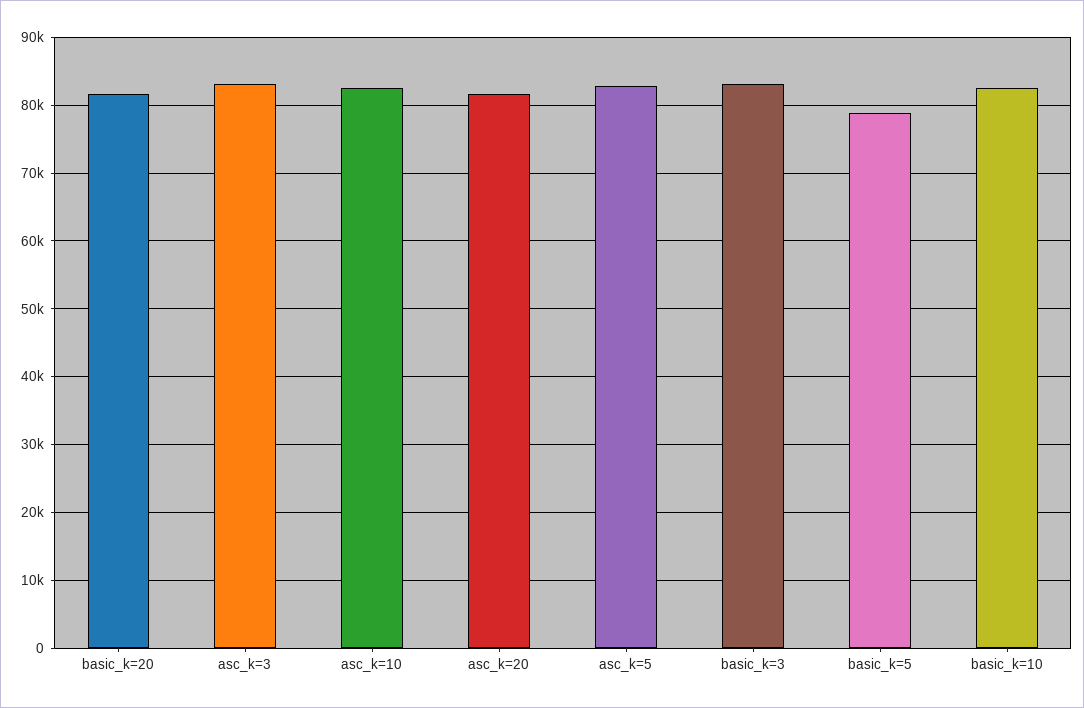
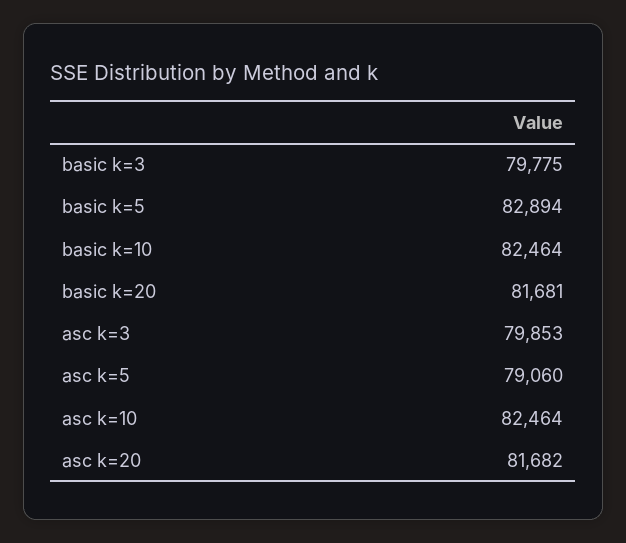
asc_k=3: 83000 -> 79853
asc_k=5: 83000 -> 79060
basic_k=3: 83000 -> 79775
basic_k=5: 79000 -> 82894

